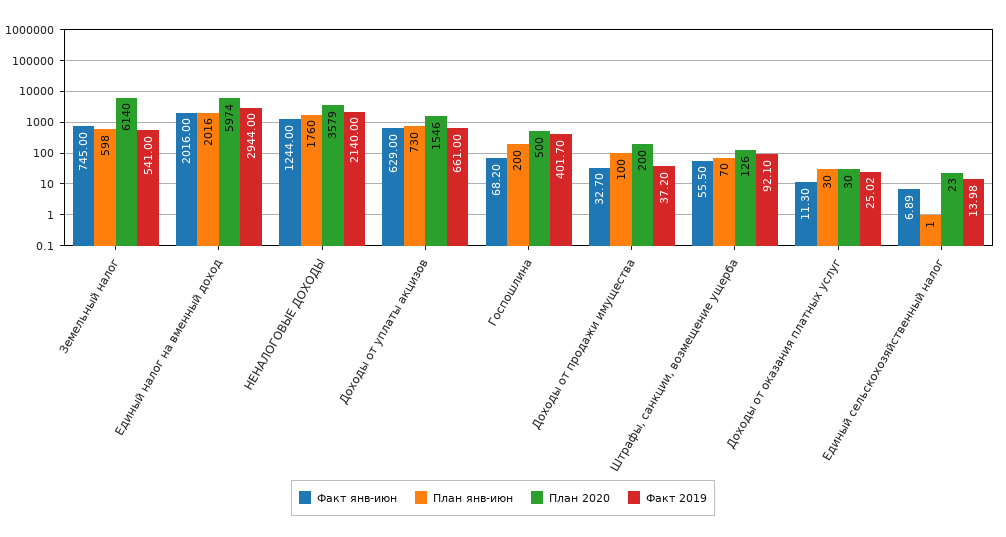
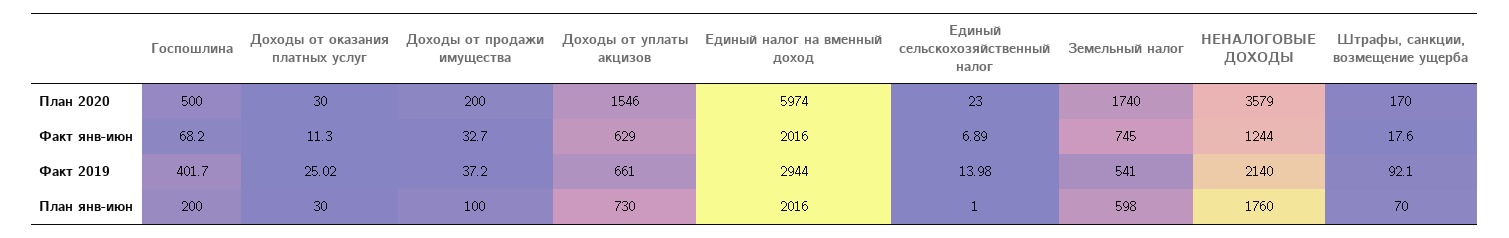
План 2020, Земельный налог: 6140 -> 1740
Факт янв-июн, Штрафы, санкции, возмещение ущерба: 55.5 -> 17.6
План 2020, Штрафы, санкции, возмещение ущерба: 126 -> 170

